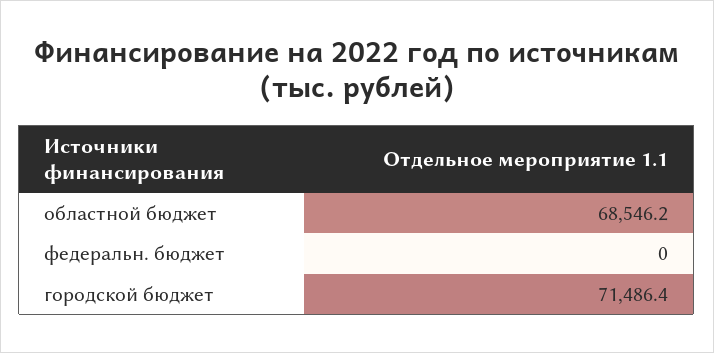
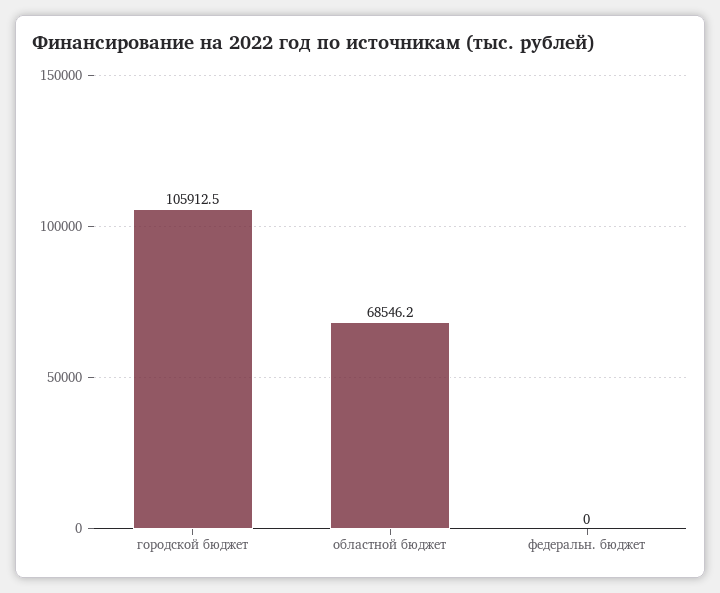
городской бюджет: 71486.4 -> 105912.5

